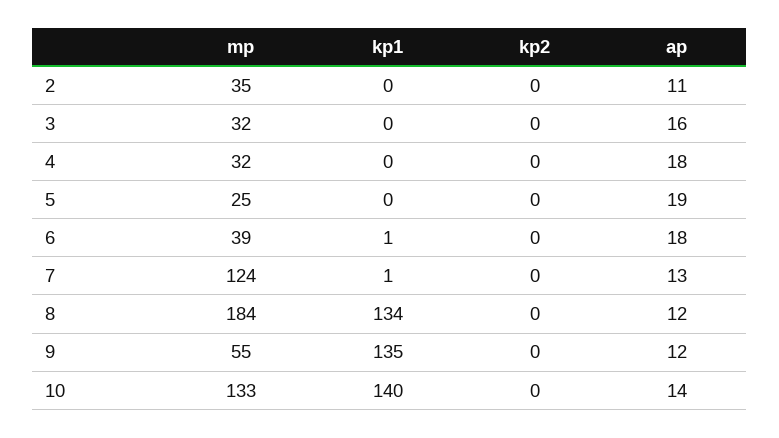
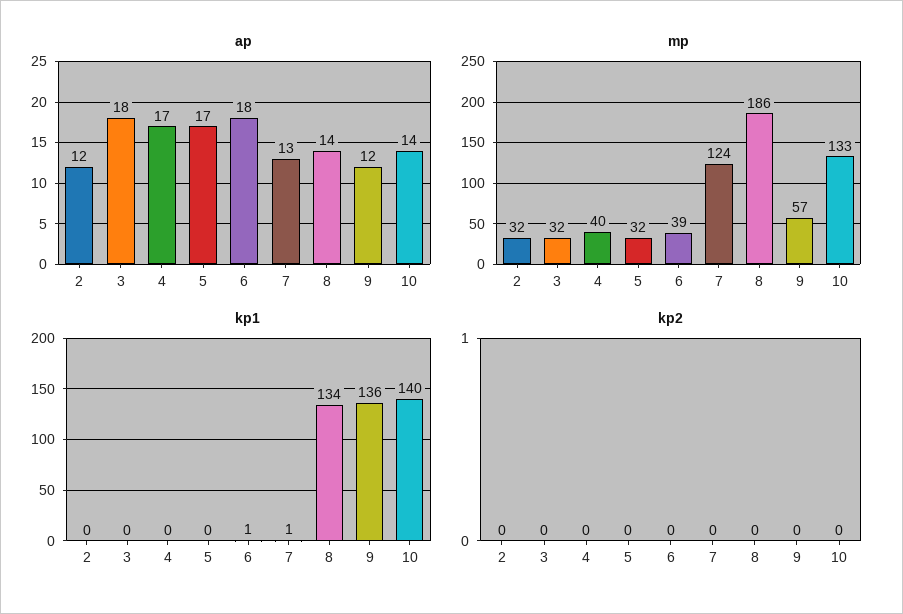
mp, 2: 35 -> 32
ap, 2: 11 -> 12
ap, 3: 16 -> 18
mp, 4: 32 -> 40
ap, 4: 18 -> 17
mp, 5: 25 -> 32
ap, 5: 19 -> 17
mp, 8: 184 -> 186
ap, 8: 12 -> 14
mp, 9: 55 -> 57
kp1, 9: 135 -> 136

